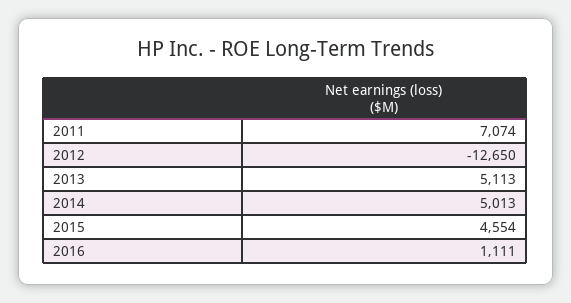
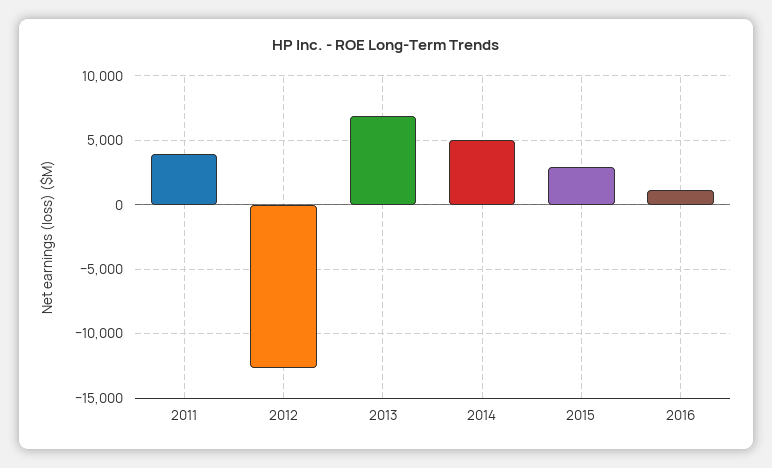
2011: 7074 -> 4000
2013: 5113 -> 7000
2015: 4554 -> 3000

